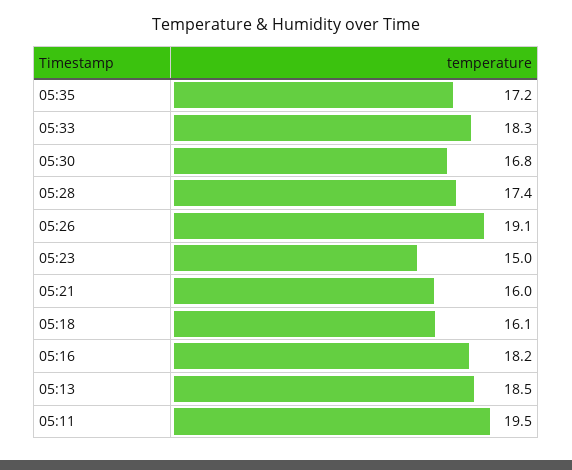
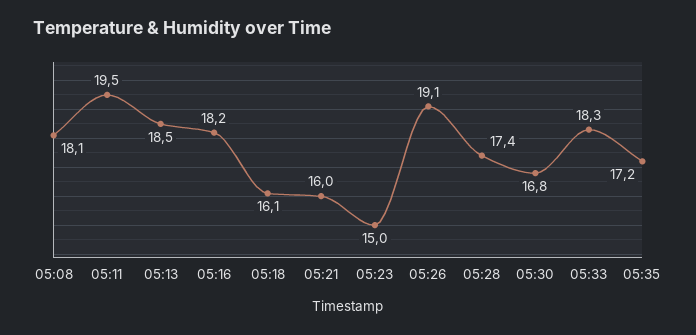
05:08: none -> 18.1

